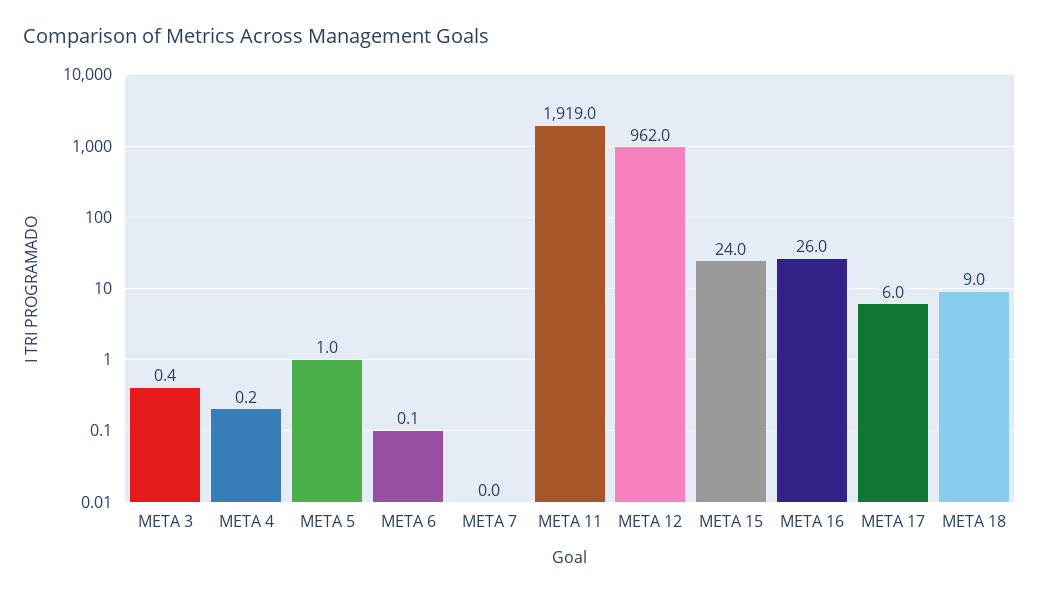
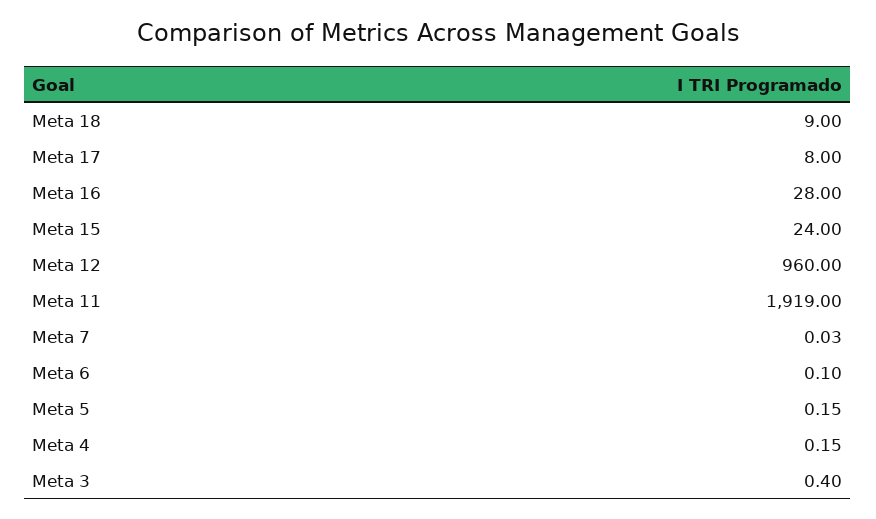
META 5: 1 -> 0.15
META 12: 962 -> 960
META 16: 26 -> 28
META 17: 6 -> 8

